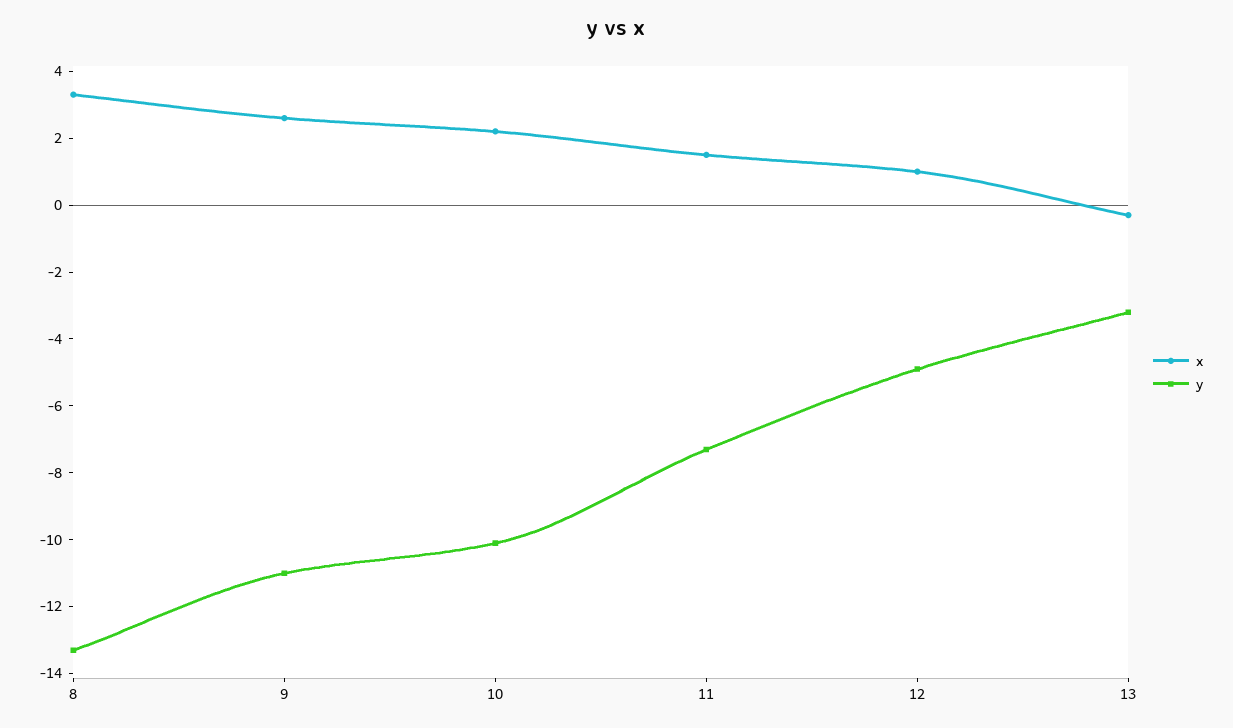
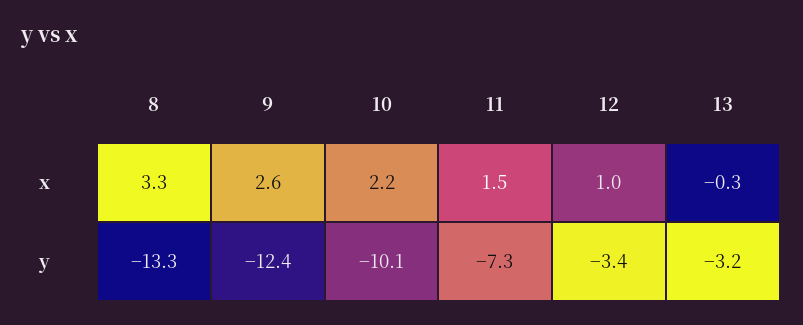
y, 9: -11 -> -12.4
y, 12: -5 -> -3.4

